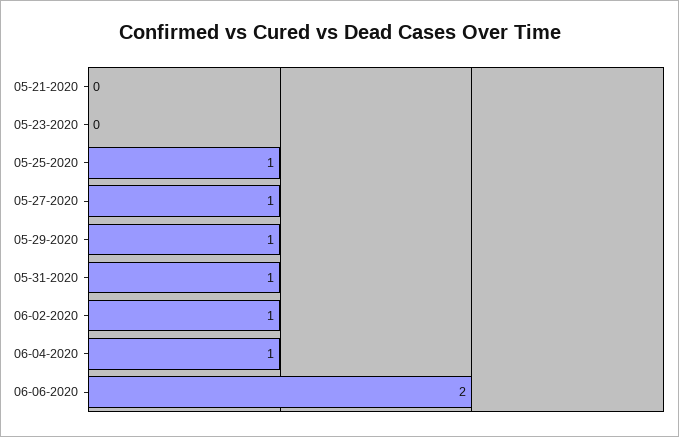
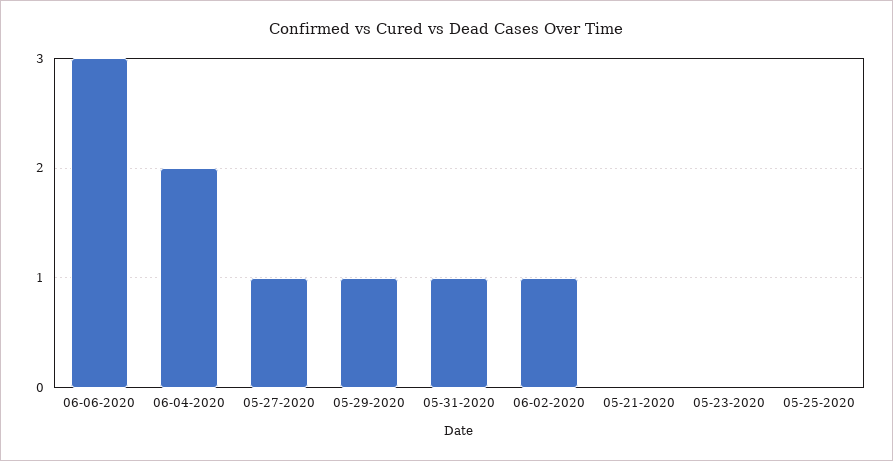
05-25-2020: 1 -> 0
06-04-2020: 1 -> 2
06-06-2020: 2 -> 3

